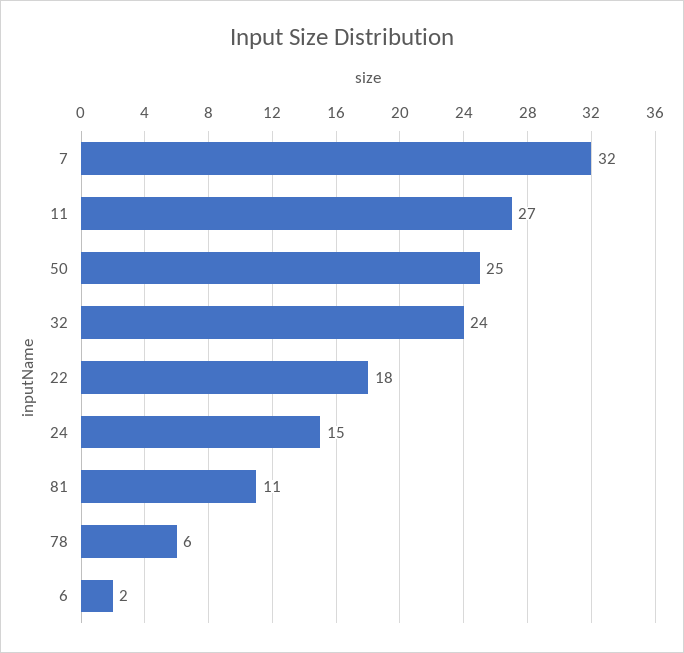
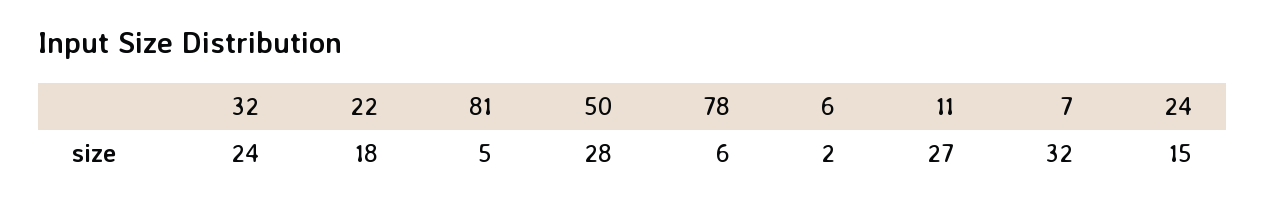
50: 25 -> 28
81: 11 -> 5

